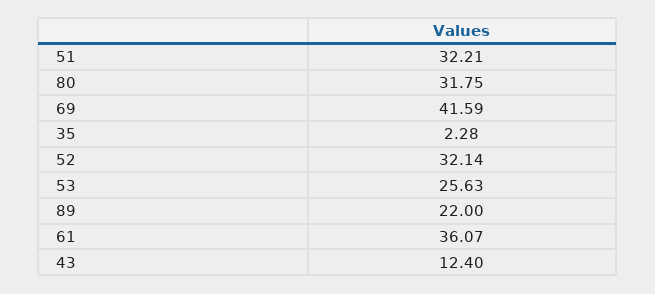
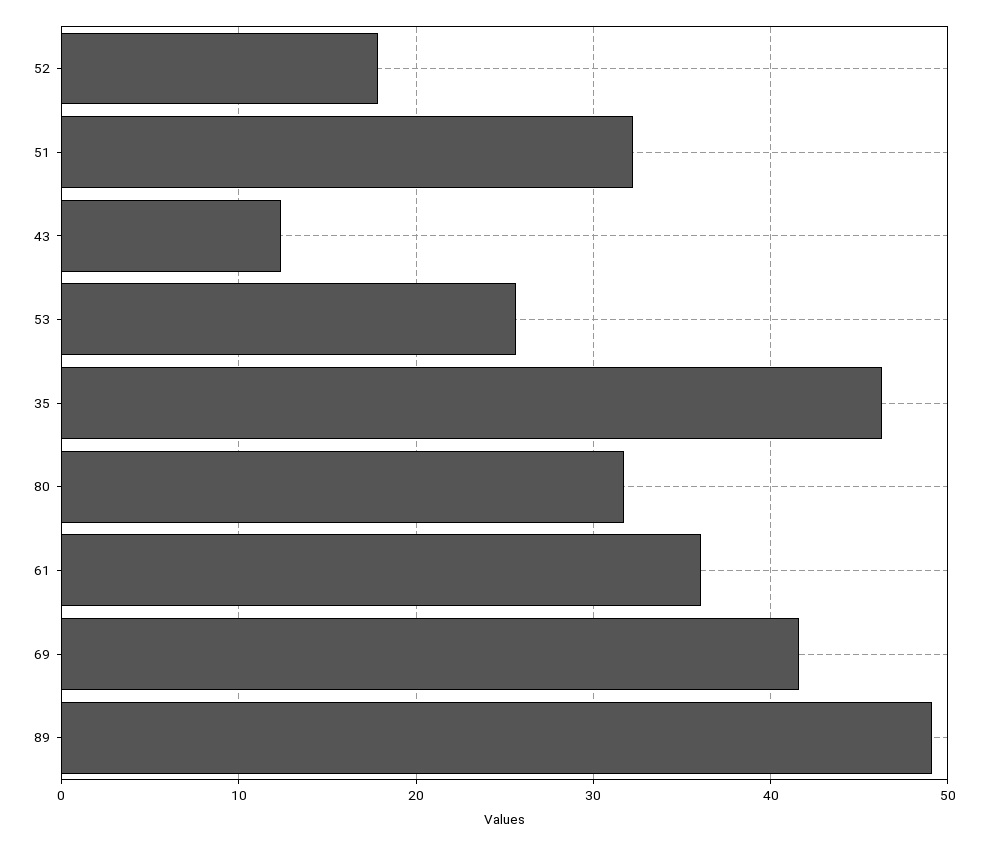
35: 2.28 -> 46
52: 32.14 -> 18
89: 22 -> 49

